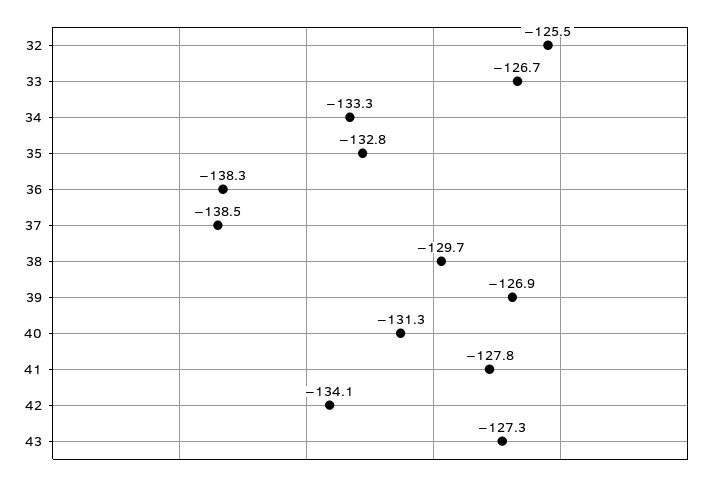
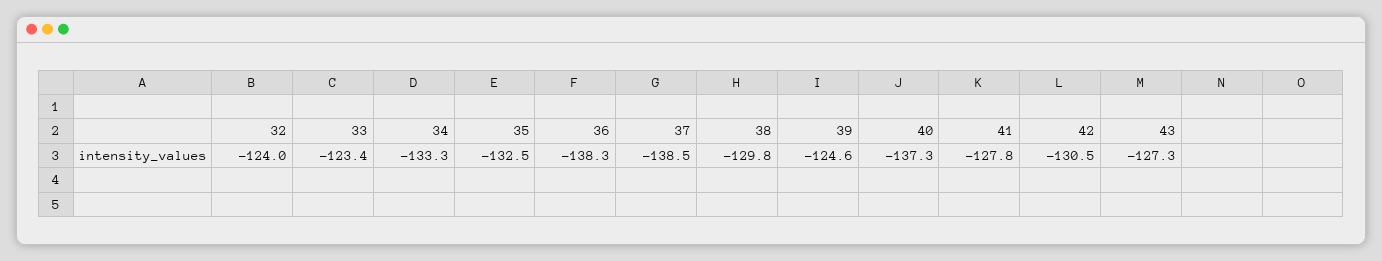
32: -125.5 -> -124
33: -126.7 -> -123.4
35: -132.8 -> -132.5
38: -129.7 -> -129.8
39: -126.9 -> -124.6
40: -131.3 -> -137.3
42: -134.1 -> -130.5

